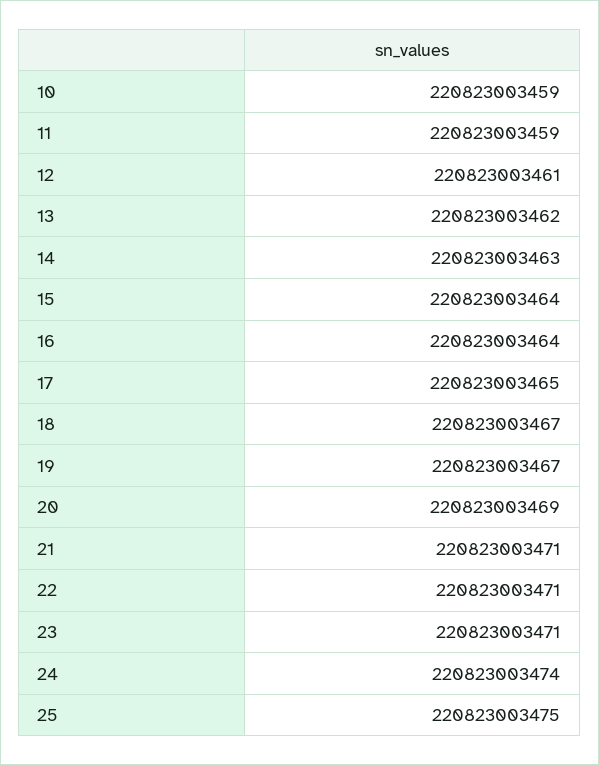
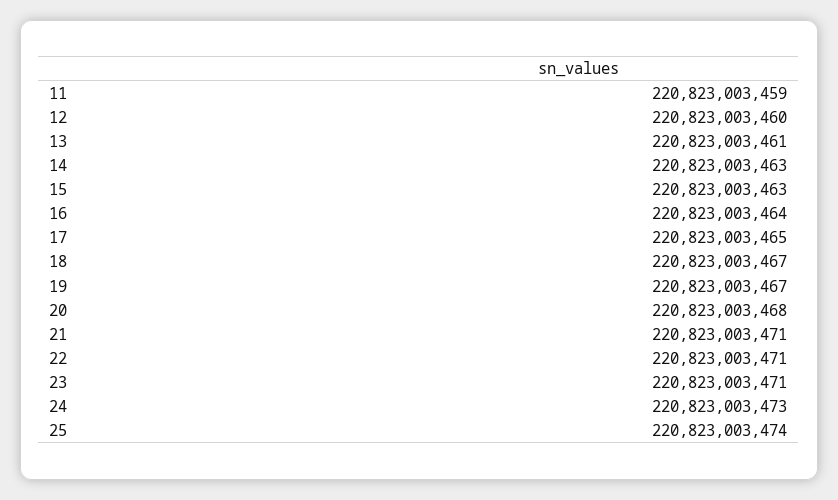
10: 220823003459 -> none
12: 220823003461 -> 220823003460
13: 220823003462 -> 220823003461
15: 220823003464 -> 220823003463
20: 220823003469 -> 220823003468
24: 220823003474 -> 220823003473
25: 220823003475 -> 220823003474

